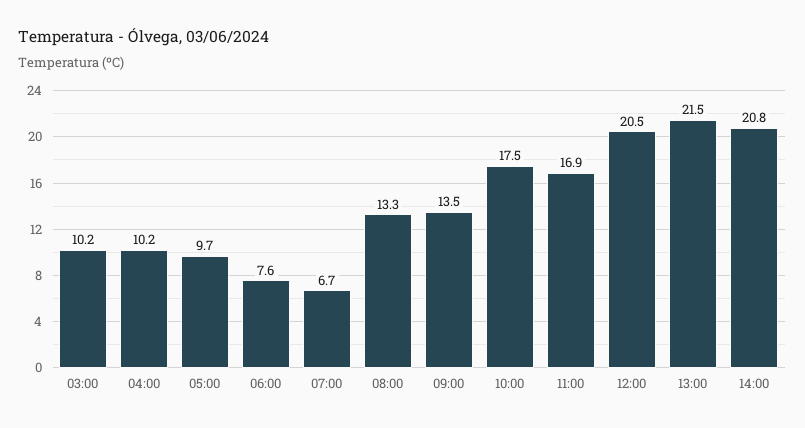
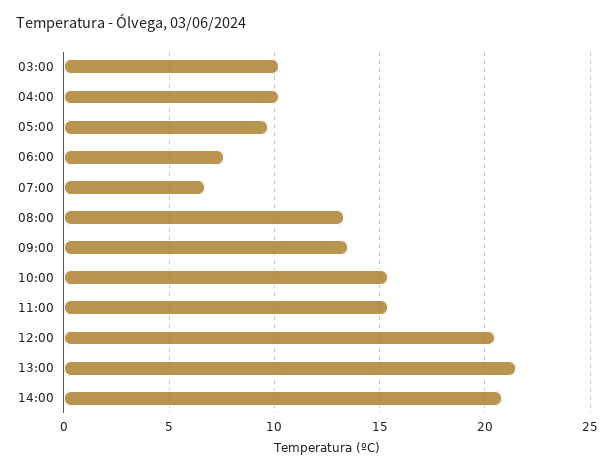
10:00: 17.5 -> 15.5
11:00: 16.9 -> 15.5

